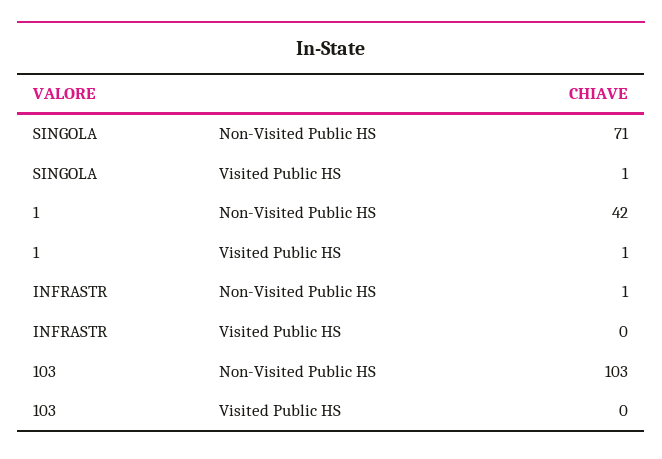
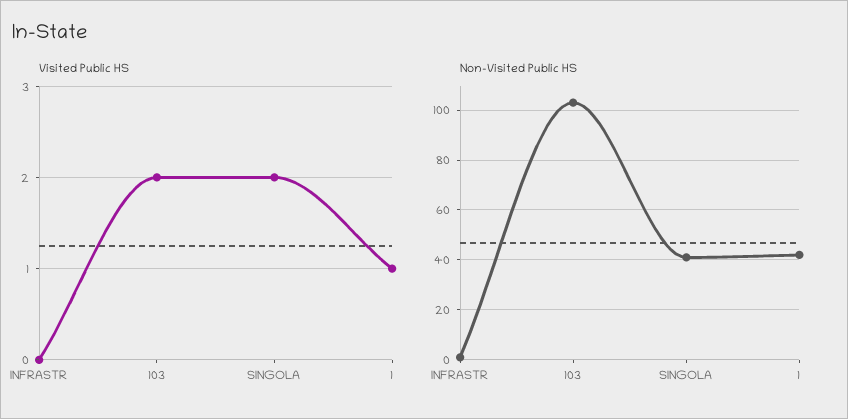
Non-Visited Public HS, SINGOLA: 71 -> 40
Visited Public HS, SINGOLA: 1 -> 2
Visited Public HS, 103: 0 -> 2

